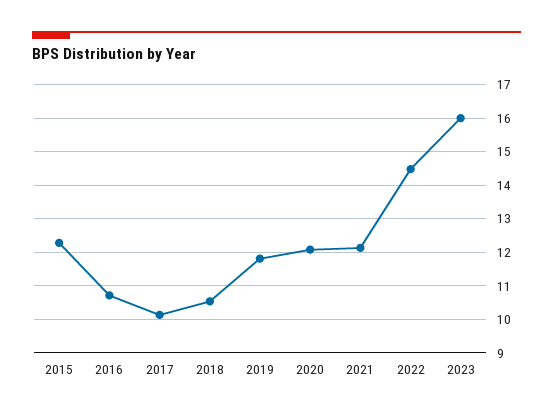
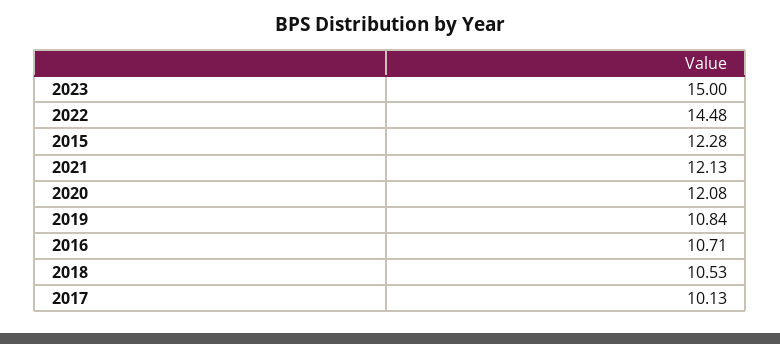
2019: 11.8 -> 10.84
2023: 16 -> 15

